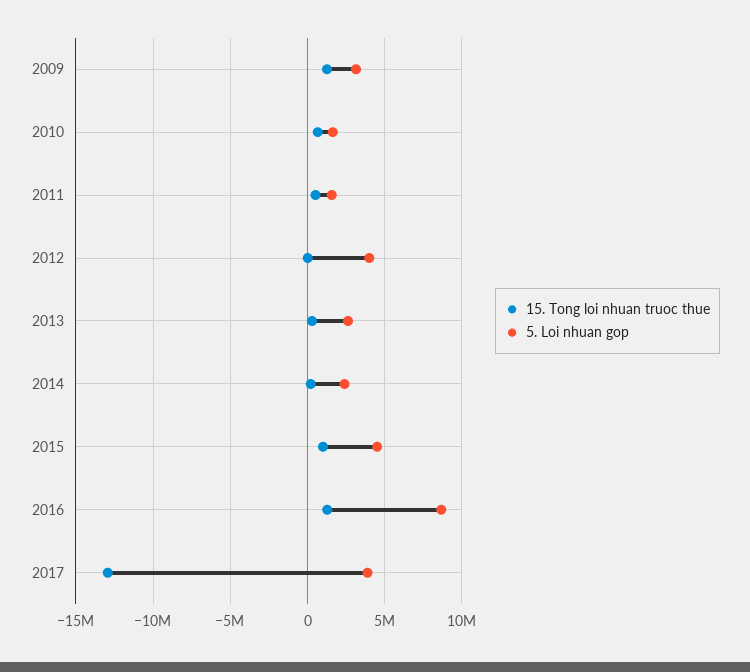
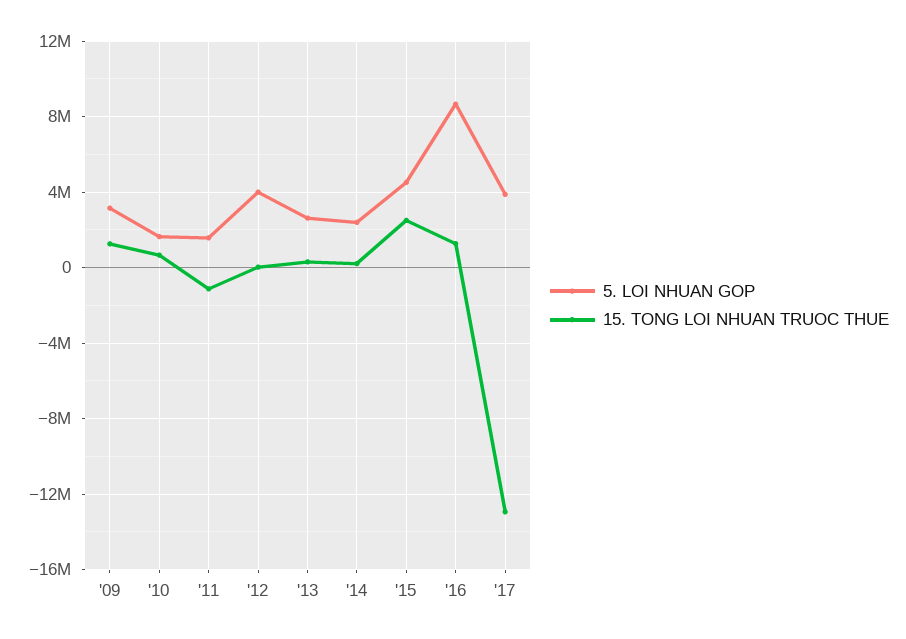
15. Tong loi nhuan truoc thue, 2011: 500000 -> -1000000
15. Tong loi nhuan truoc thue, 2015: 1000000 -> 2500000

